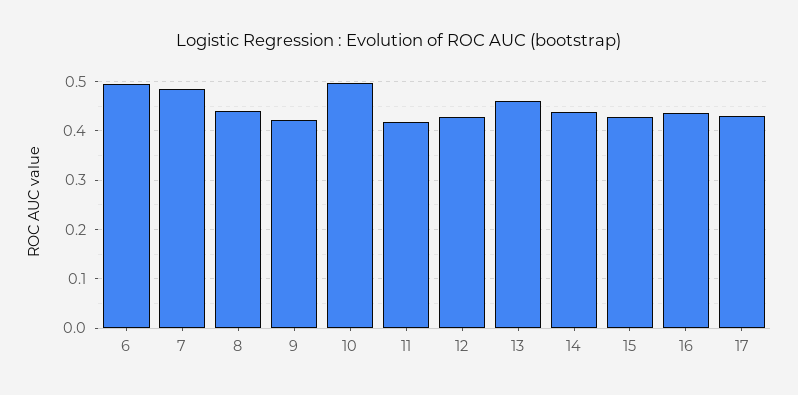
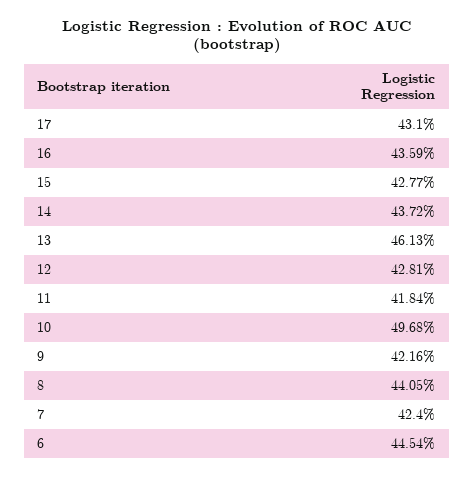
6: 0.5 -> 0.4454
7: 0.48 -> 0.424

